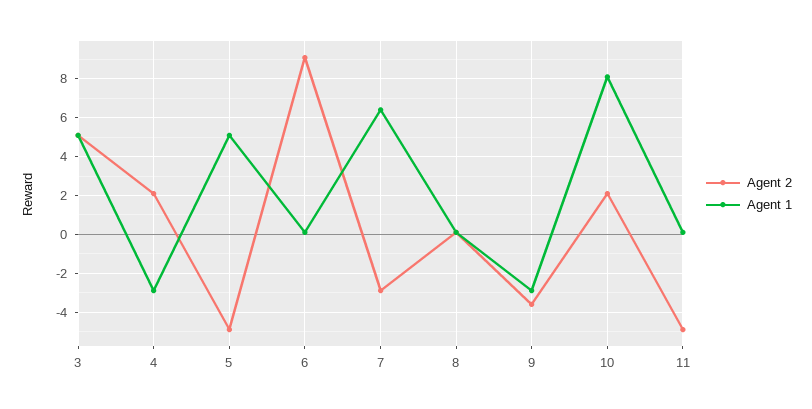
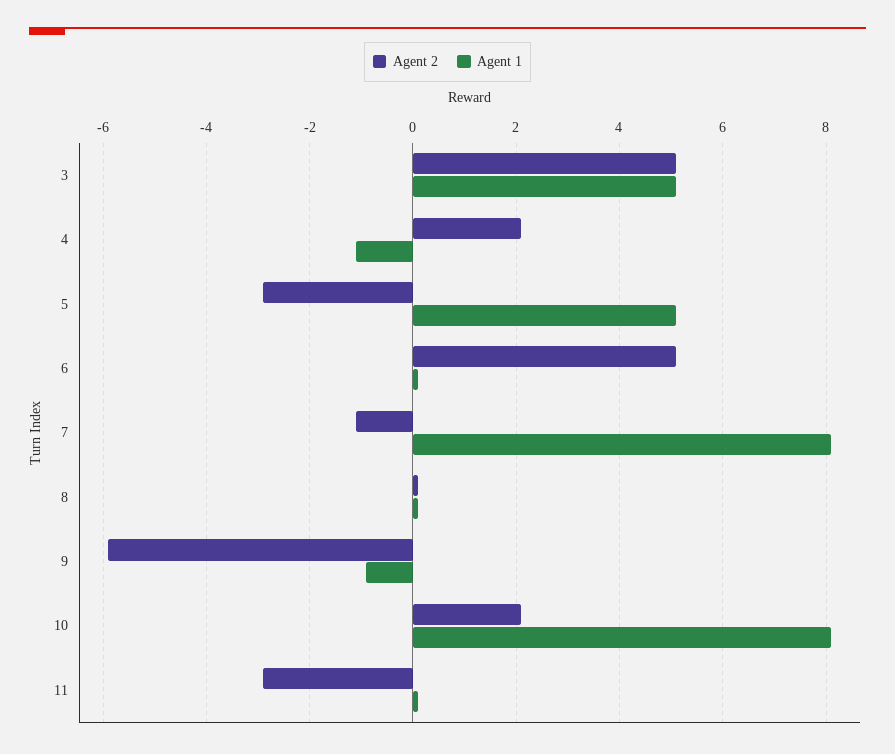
Agent 1, 4: -3 -> -1
Agent 2, 5: -5 -> -3
Agent 2, 6: 9 -> 5
Agent 2, 7: -3 -> -1
Agent 1, 7: 6.5 -> 8
Agent 2, 9: -3.5 -> -6
Agent 1, 9: -3 -> -1
Agent 2, 11: -5 -> -3

